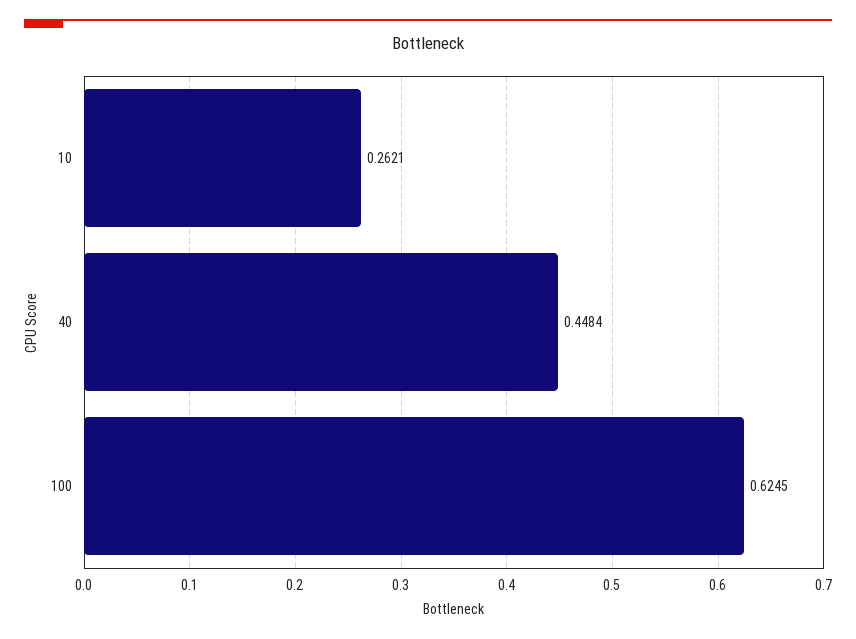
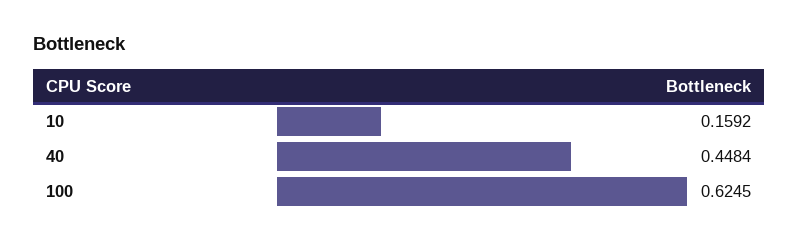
10: 0.2621 -> 0.1592

